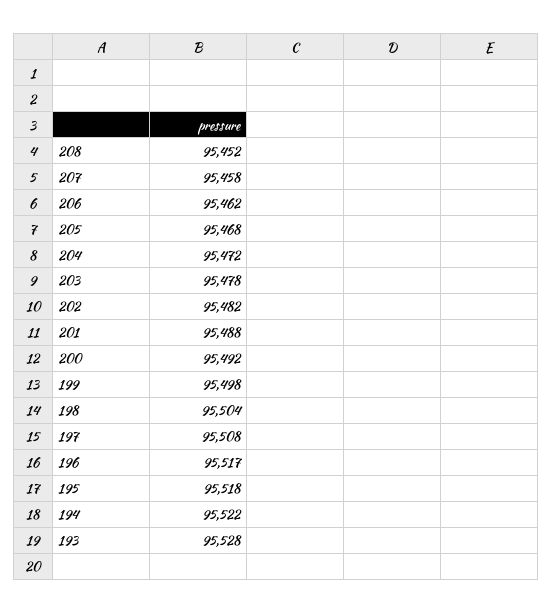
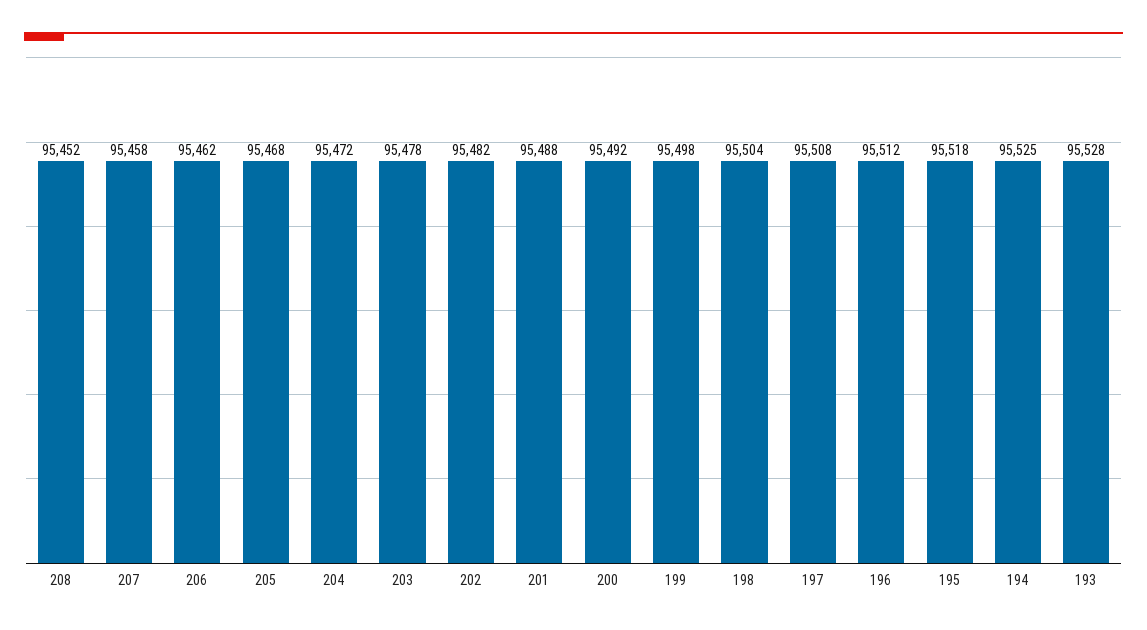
196: 95517 -> 95512
194: 95522 -> 95525

